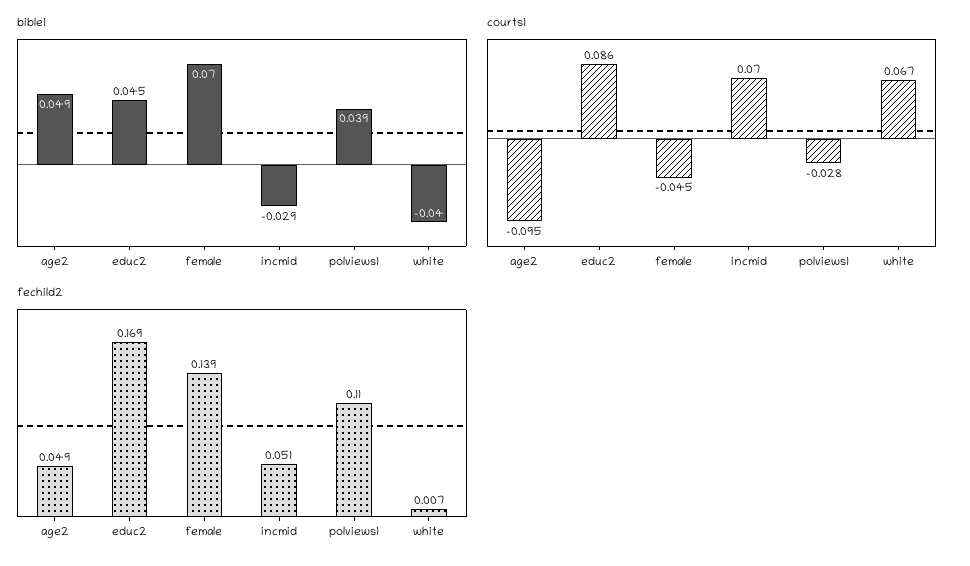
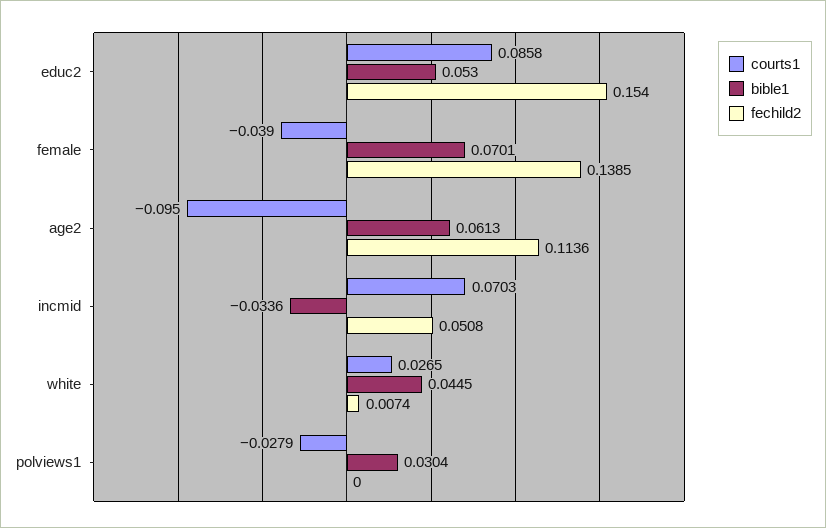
bible1, age2: 0.049 -> 0.0613
bible1, educ2: 0.045 -> 0.053
bible1, incmid: -0.029 -> -0.0336
bible1, polviews1: 0.039 -> 0.0304
bible1, white: -0.04 -> 0.0445
courts1, female: -0.045 -> -0.039
courts1, white: 0.067 -> 0.0265
fechild2, age2: 0.049 -> 0.1136
fechild2, educ2: 0.169 -> 0.154
fechild2, polviews1: 0.11 -> 0

